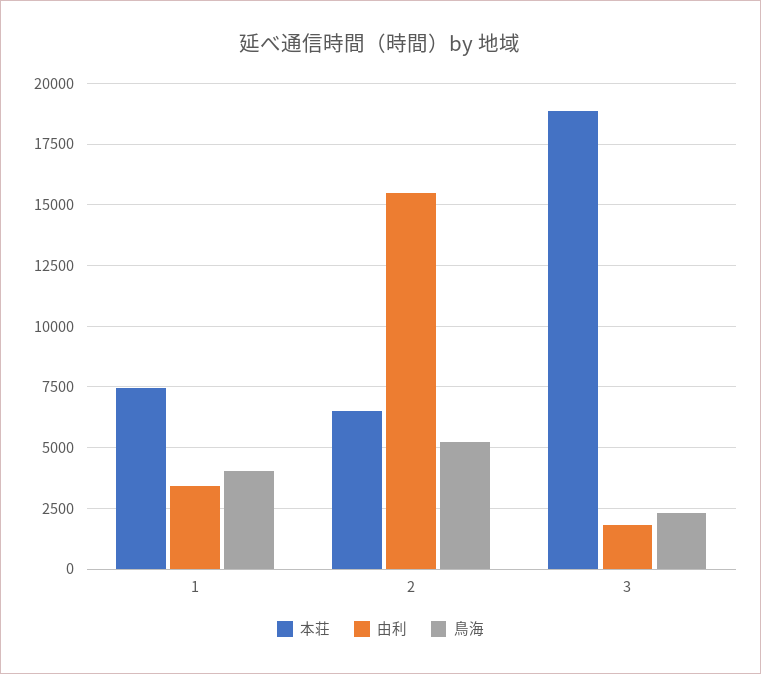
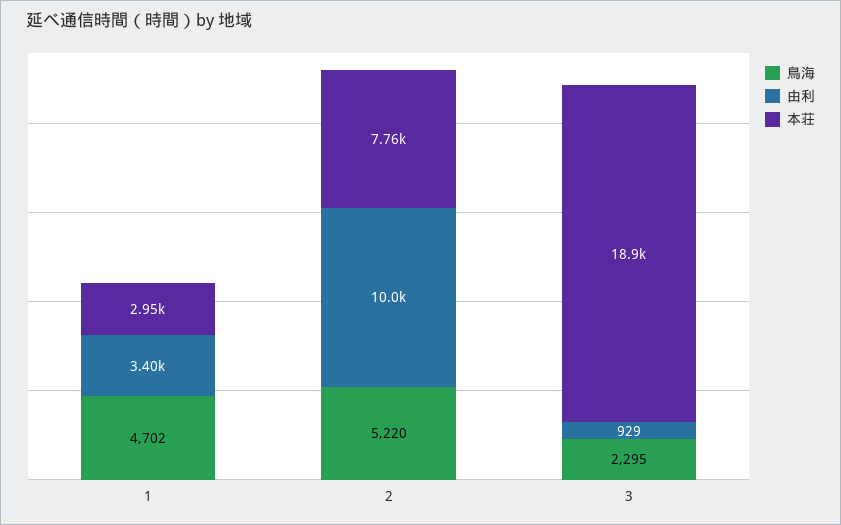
本荘, 1: 7500 -> 2950
鳥海, 1: 4000 -> 4702
本荘, 2: 6500 -> 7760
由利, 2: 15500 -> 10000
由利, 3: 1750 -> 929

